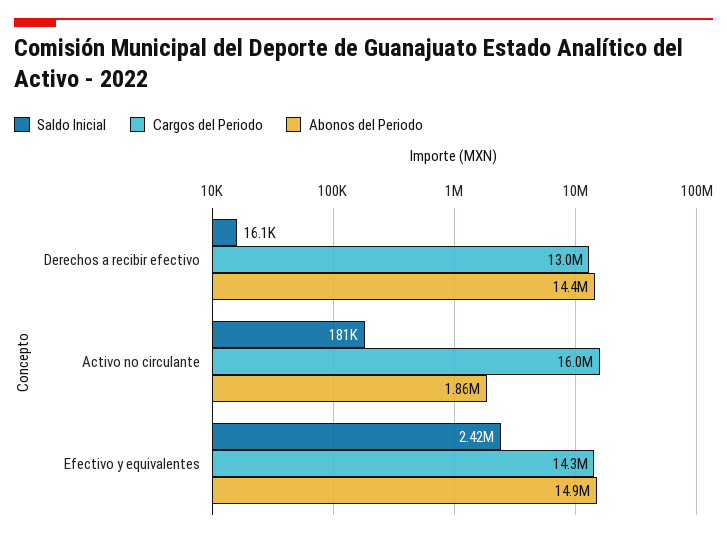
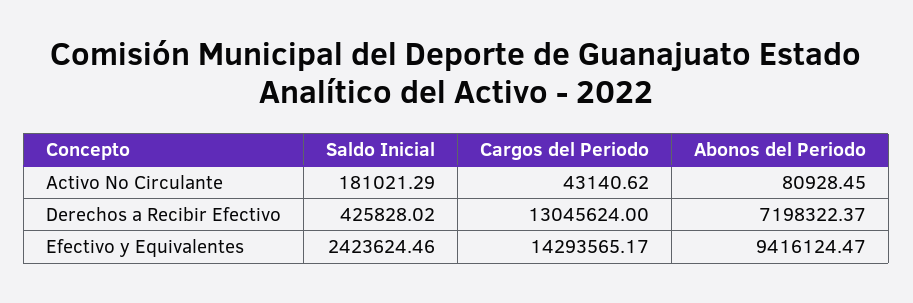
Saldo Inicial, Derechos a recibir efectivo: 16100 -> 425828.02
Abonos del Periodo, Derechos a recibir efectivo: 14400000 -> 7198322.37
Cargos del Periodo, Activo no circulante: 16000000 -> 43140.62
Abonos del Periodo, Activo no circulante: 1860000 -> 80928.45
Abonos del Periodo, Efectivo y equivalentes: 14900000 -> 9416124.47

